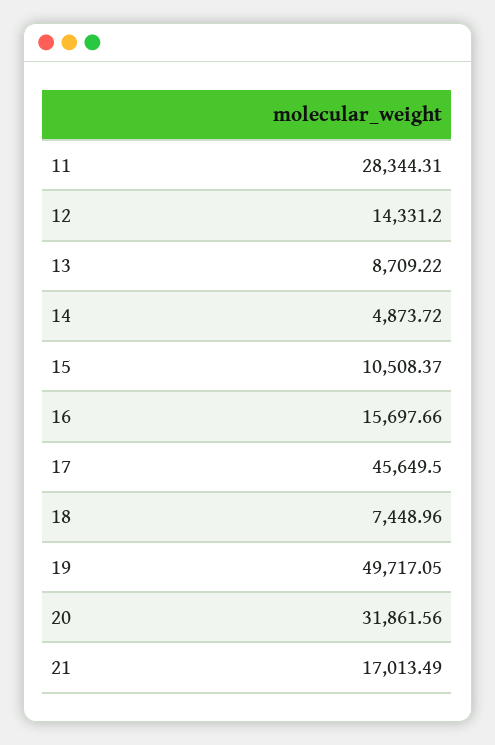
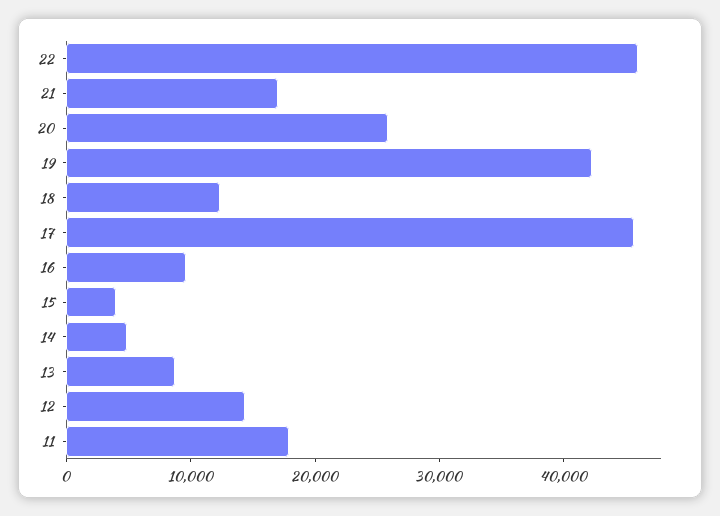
11: 28344.31 -> 18000
15: 10508.37 -> 4000
16: 15697.66 -> 10000
18: 7448.96 -> 12000
19: 49717.05 -> 42000
20: 31861.56 -> 26000
22: none -> 46000

